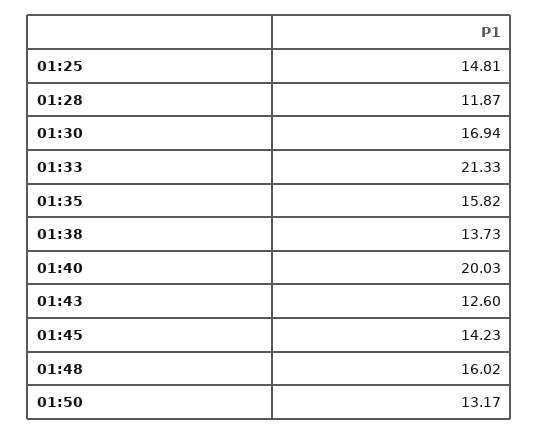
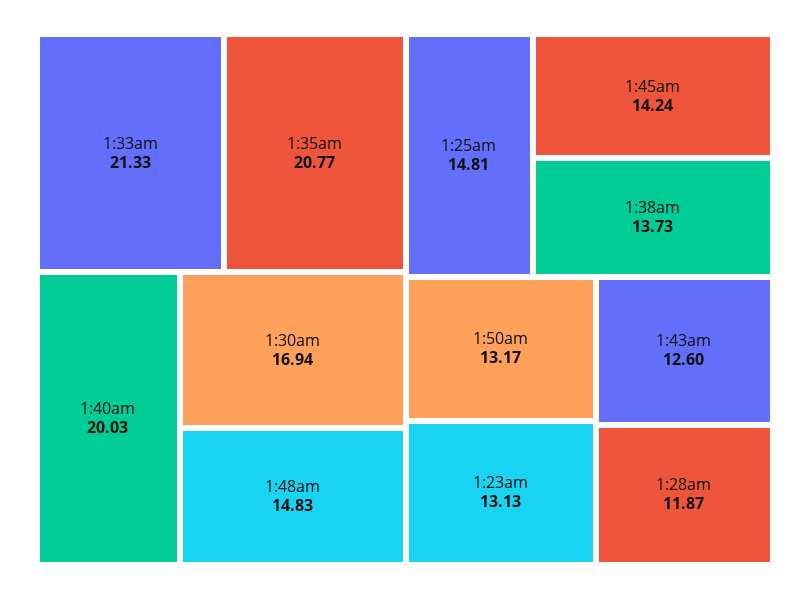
01:35: 15.82 -> 20.77
01:45: 14.23 -> 14.24
01:48: 16.02 -> 14.83
1:23am: none -> 13.13

